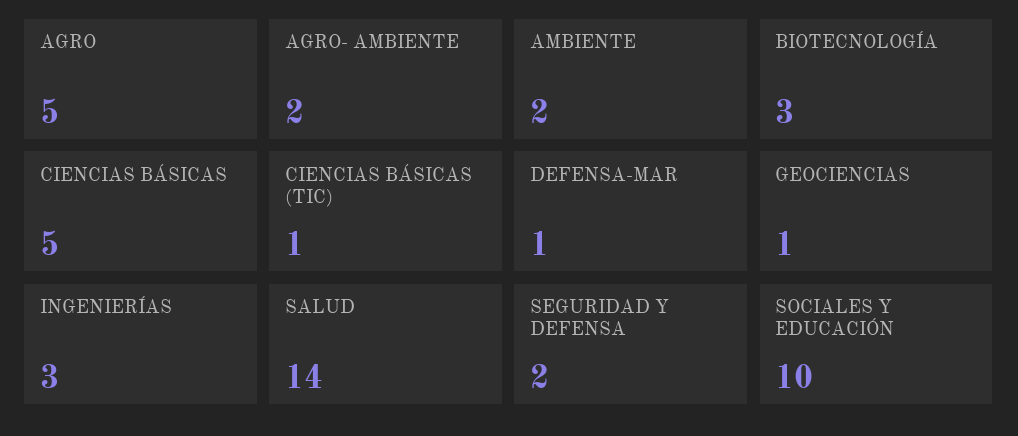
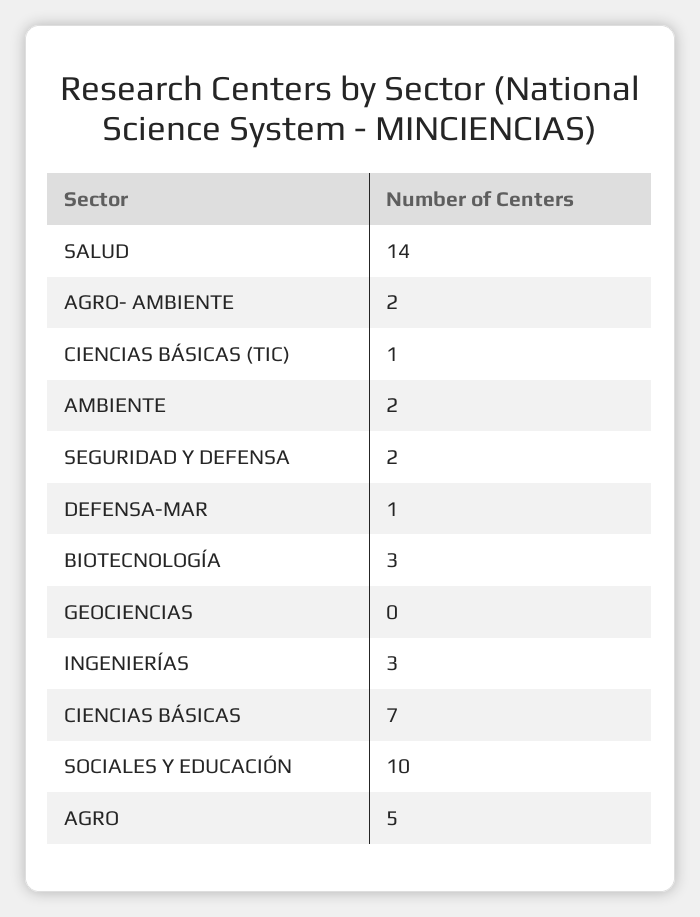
CIENCIAS BÁSICAS: 5 -> 7
GEOCIENCIAS: 1 -> 0

